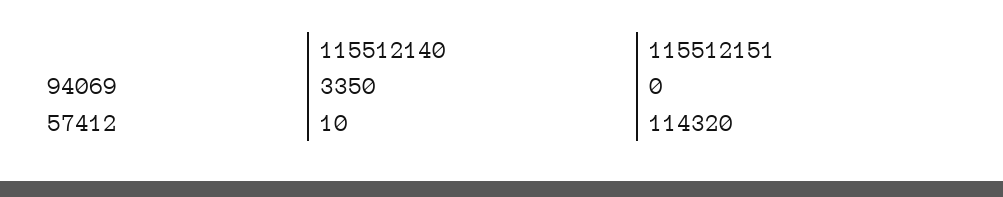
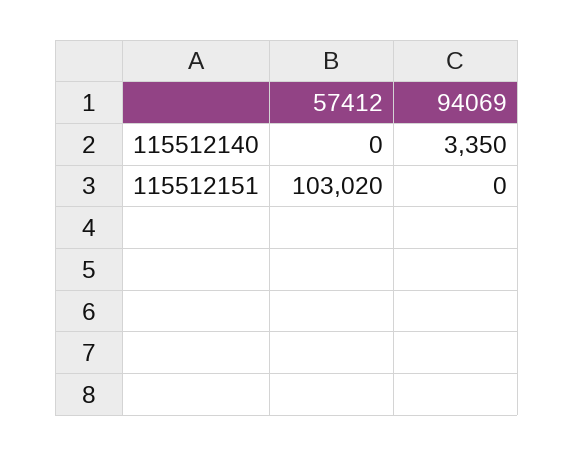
115512140, 57412: 10 -> 0
115512151, 57412: 114320 -> 103020

